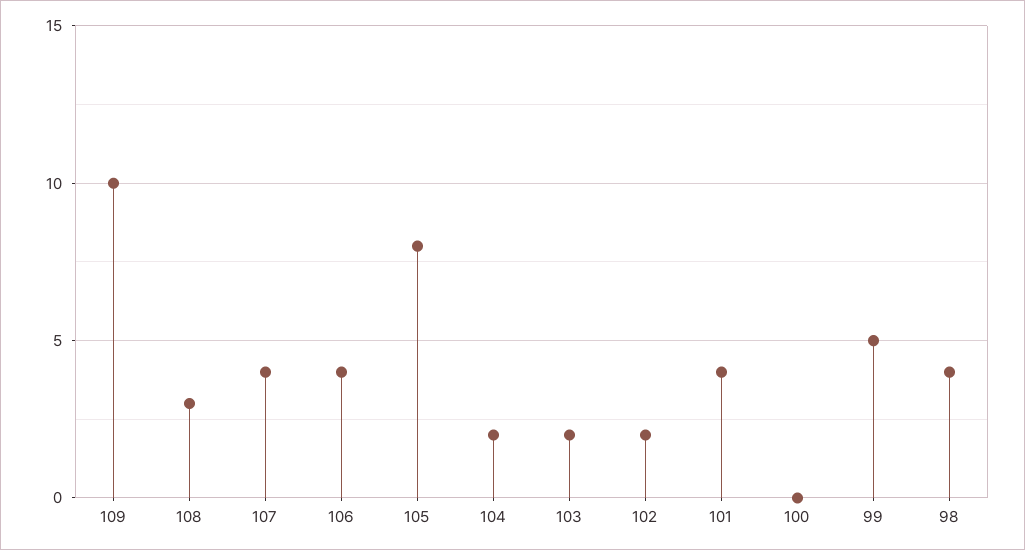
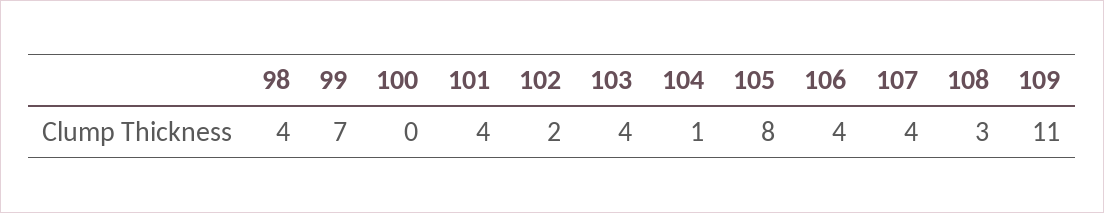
109: 10 -> 11
104: 2 -> 1
103: 2 -> 4
99: 5 -> 7

